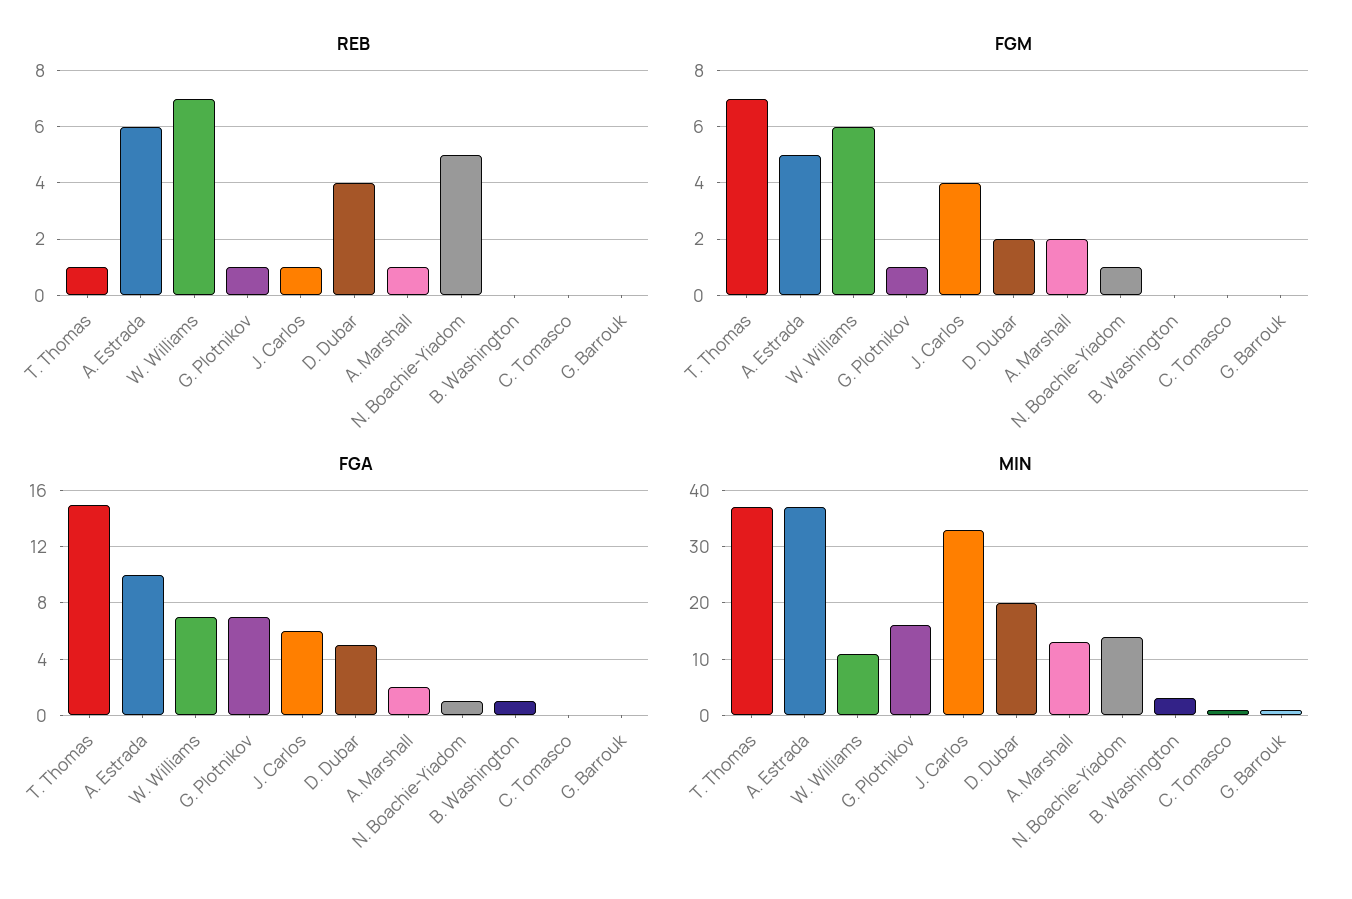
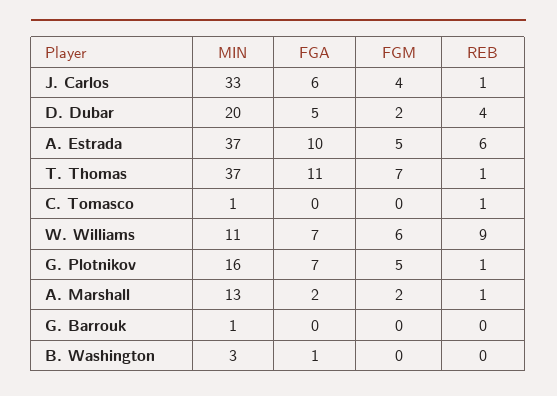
REB, W. Williams: 7 -> 9
REB, N. Boachie-Yiadom: 5 -> none
REB, C. Tomasco: 0 -> 1
FGM, G. Plotnikov: 1 -> 5
FGM, N. Boachie-Yiadom: 1 -> none
FGA, T. Thomas: 15 -> 11
FGA, N. Boachie-Yiadom: 1 -> none
MIN, N. Boachie-Yiadom: 15 -> none

